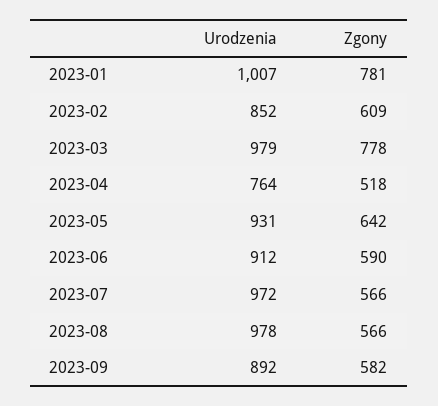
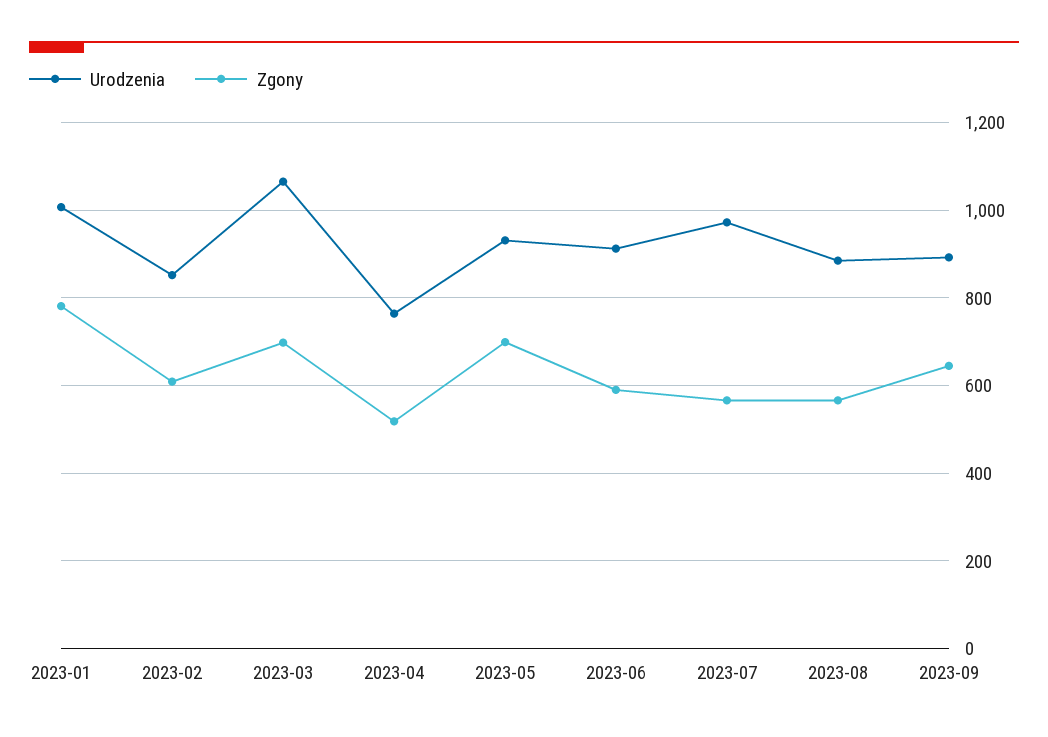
Urodzenia, 2023-03: 979 -> 1060
Zgony, 2023-03: 778 -> 700
Zgony, 2023-05: 642 -> 700
Urodzenia, 2023-08: 978 -> 880
Zgony, 2023-09: 582 -> 640

